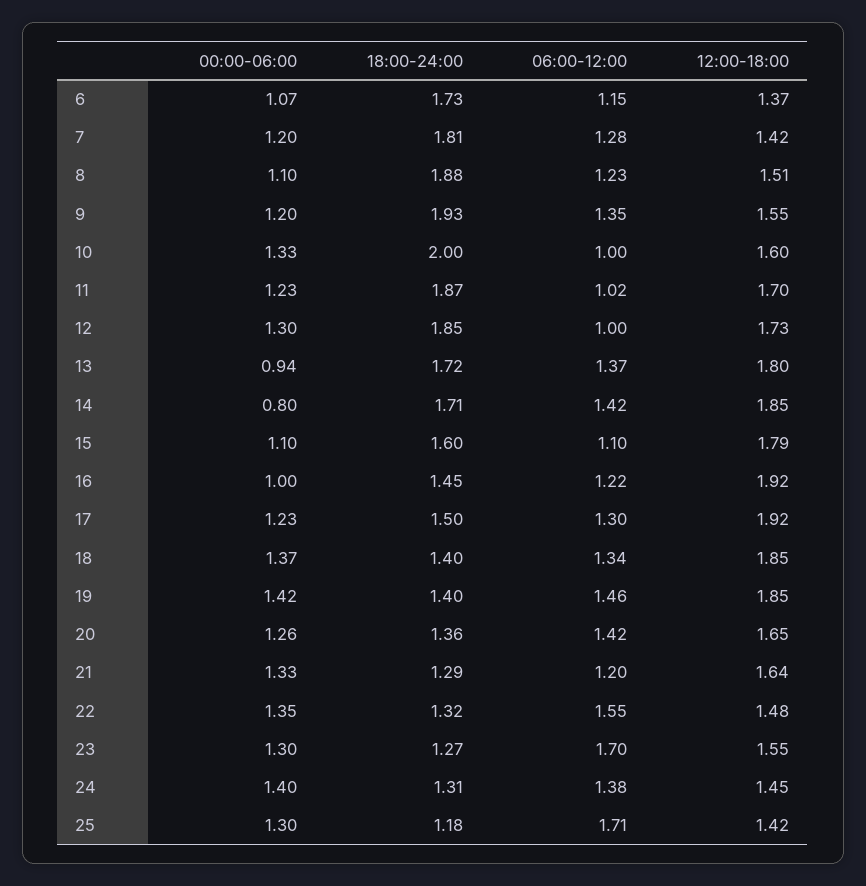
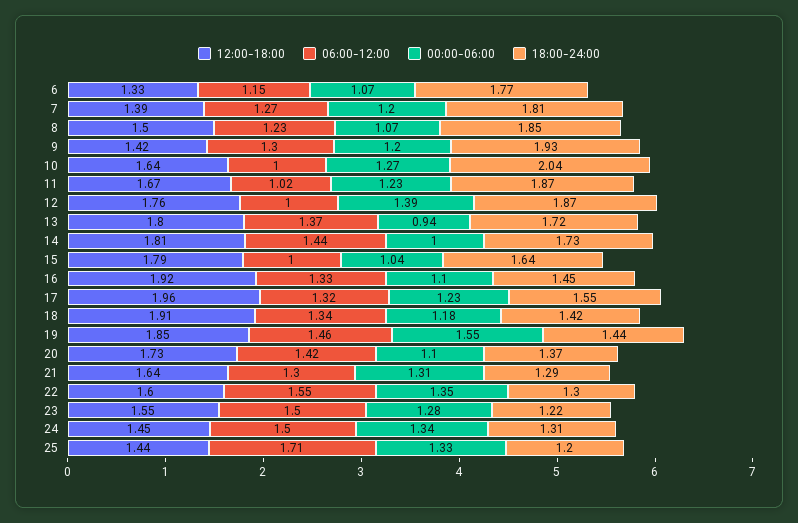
18:00-24:00, 6: 1.73 -> 1.77
12:00-18:00, 6: 1.37 -> 1.33
06:00-12:00, 7: 1.28 -> 1.27
12:00-18:00, 7: 1.42 -> 1.39
00:00-06:00, 8: 1.1 -> 1.07
18:00-24:00, 8: 1.88 -> 1.85
12:00-18:00, 8: 1.51 -> 1.5
06:00-12:00, 9: 1.35 -> 1.3
12:00-18:00, 9: 1.55 -> 1.42
00:00-06:00, 10: 1.33 -> 1.27
18:00-24:00, 10: 2 -> 2.04
12:00-18:00, 10: 1.6 -> 1.64
12:00-18:00, 11: 1.7 -> 1.67
00:00-06:00, 12: 1.3 -> 1.39
18:00-24:00, 12: 1.85 -> 1.87
12:00-18:00, 12: 1.73 -> 1.76
00:00-06:00, 14: 0.8 -> 1
18:00-24:00, 14: 1.71 -> 1.73
06:00-12:00, 14: 1.42 -> 1.44
12:00-18:00, 14: 1.85 -> 1.81
00:00-06:00, 15: 1.1 -> 1.04
18:00-24:00, 15: 1.6 -> 1.64
06:00-12:00, 15: 1.1 -> 1
00:00-06:00, 16: 1 -> 1.1
06:00-12:00, 16: 1.22 -> 1.33
18:00-24:00, 17: 1.5 -> 1.55
06:00-12:00, 17: 1.3 -> 1.32
12:00-18:00, 17: 1.92 -> 1.96
00:00-06:00, 18: 1.37 -> 1.18
18:00-24:00, 18: 1.4 -> 1.42
12:00-18:00, 18: 1.85 -> 1.91
00:00-06:00, 19: 1.42 -> 1.55
18:00-24:00, 19: 1.4 -> 1.44
00:00-06:00, 20: 1.26 -> 1.1
18:00-24:00, 20: 1.36 -> 1.37
12:00-18:00, 20: 1.65 -> 1.73
00:00-06:00, 21: 1.33 -> 1.31
06:00-12:00, 21: 1.2 -> 1.3
18:00-24:00, 22: 1.32 -> 1.3
12:00-18:00, 22: 1.48 -> 1.6
00:00-06:00, 23: 1.3 -> 1.28
18:00-24:00, 23: 1.27 -> 1.22
06:00-12:00, 23: 1.7 -> 1.5
00:00-06:00, 24: 1.4 -> 1.34
06:00-12:00, 24: 1.38 -> 1.5
00:00-06:00, 25: 1.3 -> 1.33
18:00-24:00, 25: 1.18 -> 1.2
12:00-18:00, 25: 1.42 -> 1.44

